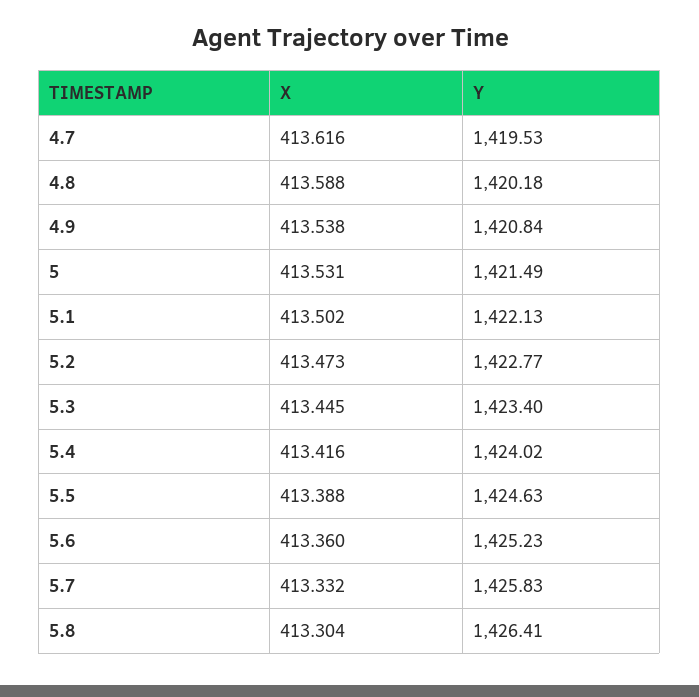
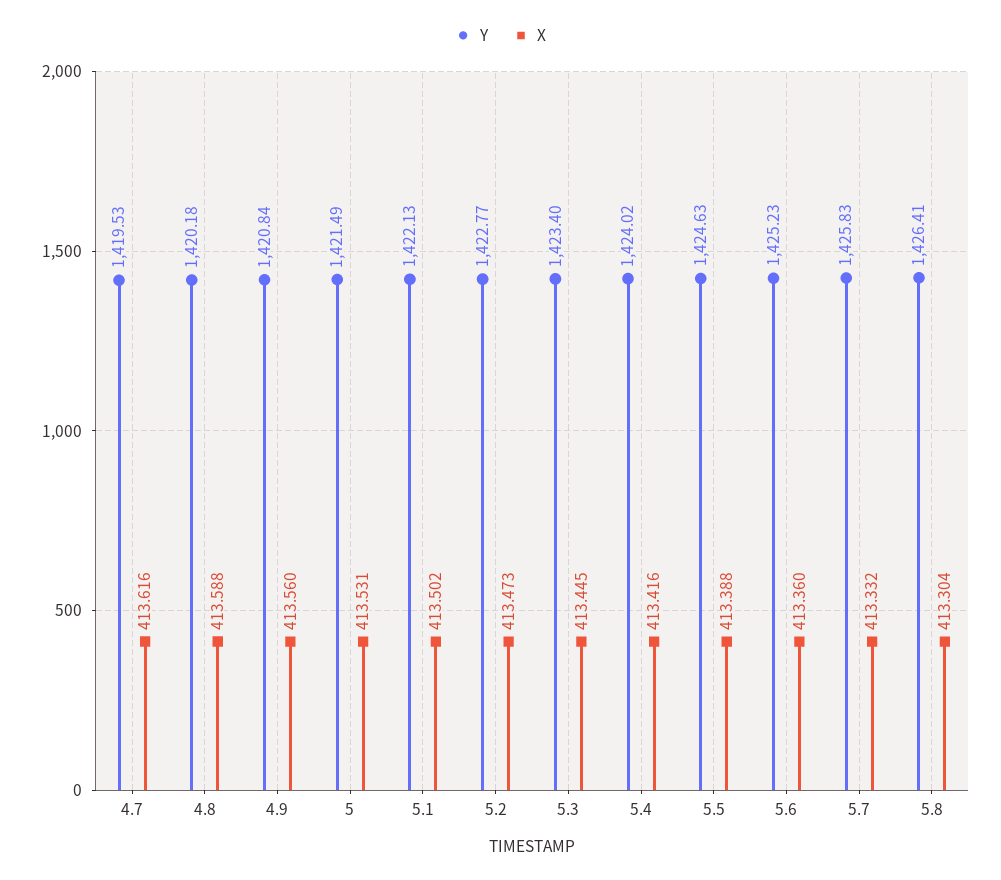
X, 4.9: 413.538 -> 413.56

